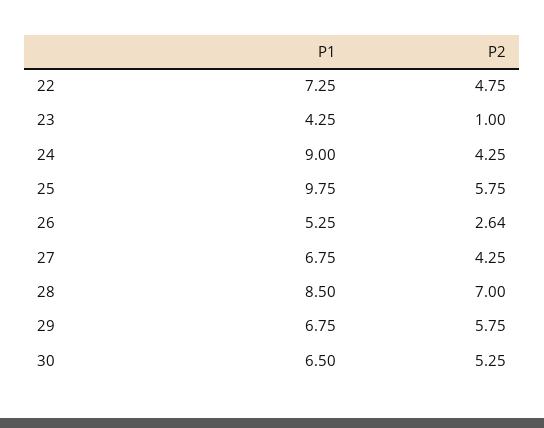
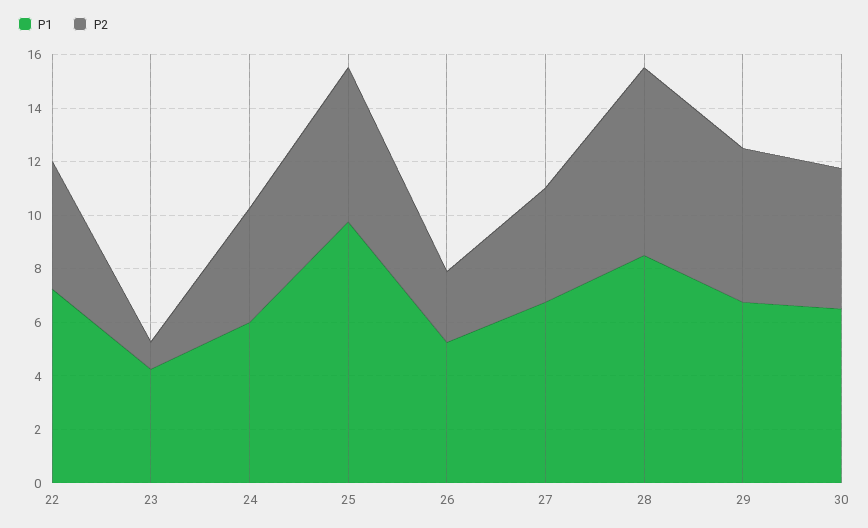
P1, 24: 9 -> 6

